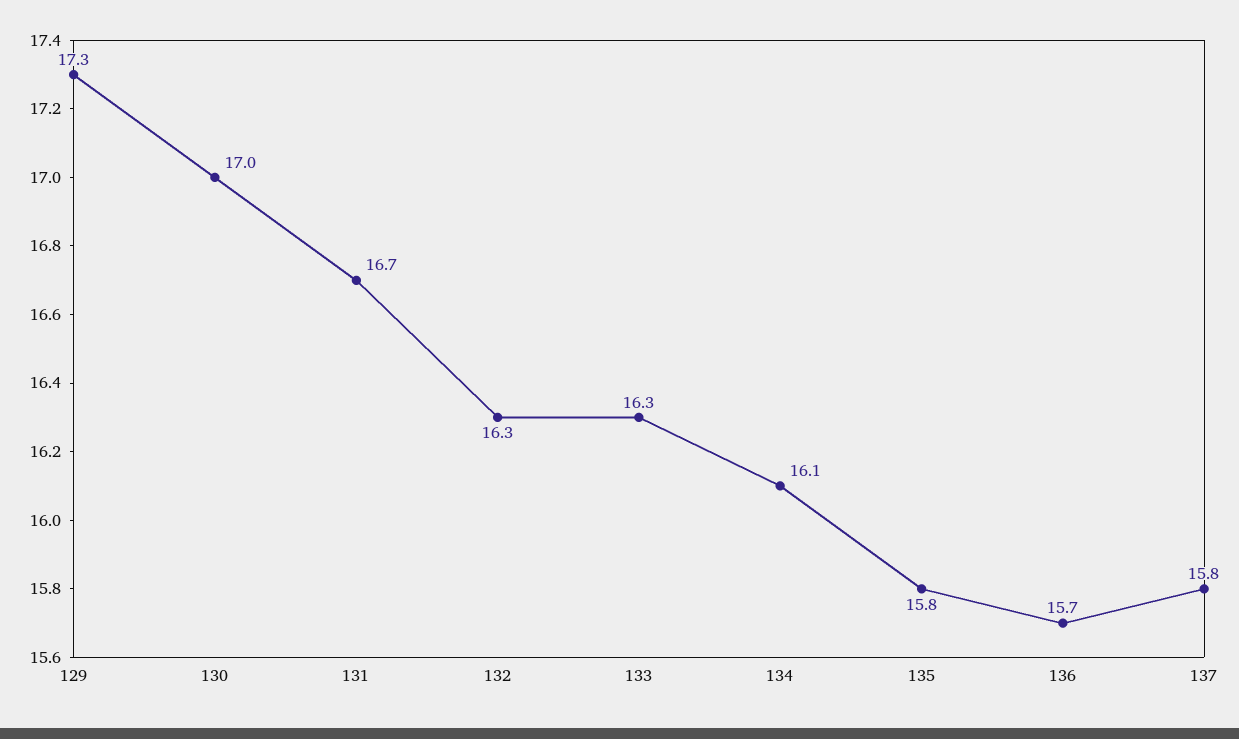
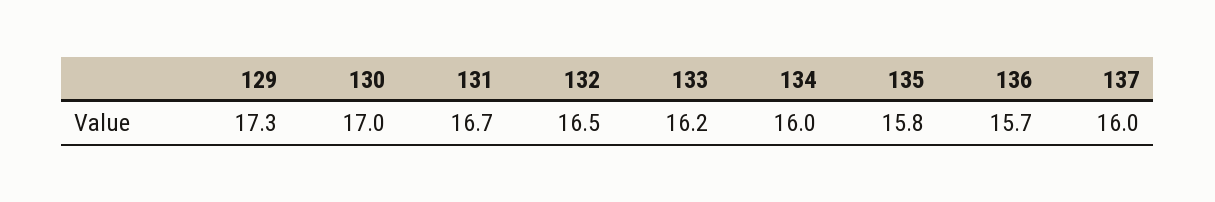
132: 16.3 -> 16.5
133: 16.3 -> 16.2
134: 16.1 -> 16
137: 15.8 -> 16

